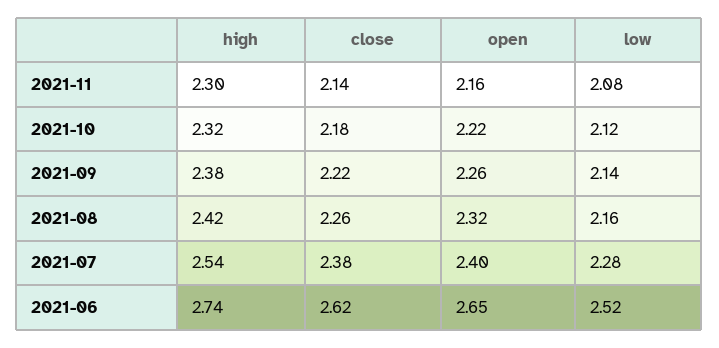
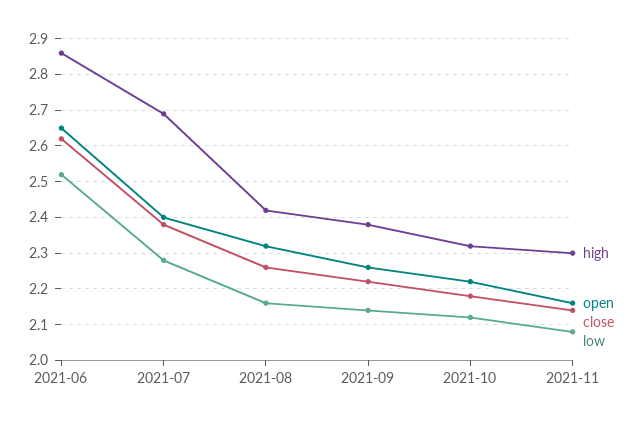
high, 2021-07: 2.54 -> 2.7
high, 2021-06: 2.74 -> 2.85

